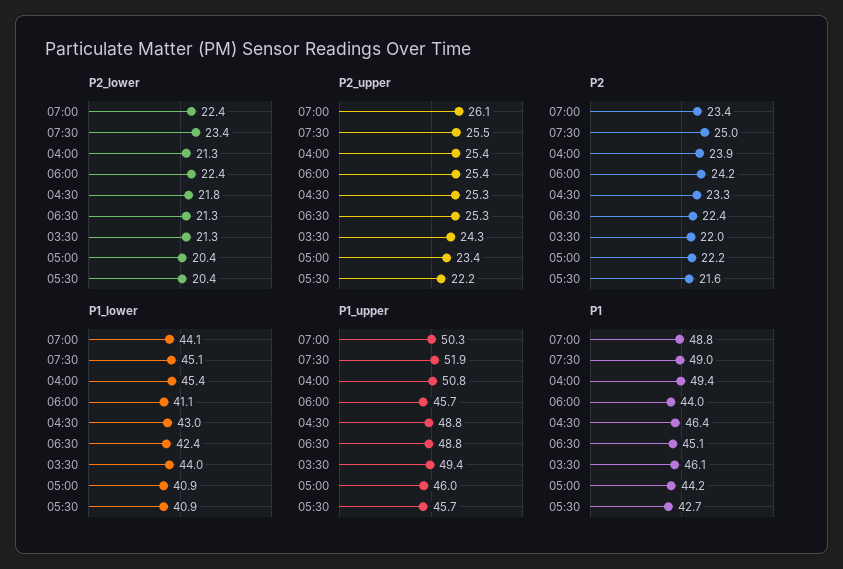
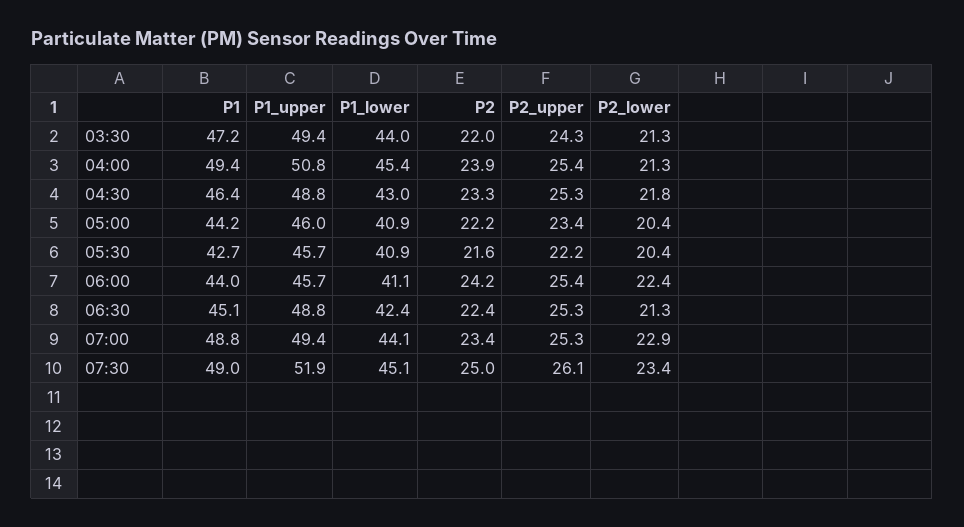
P2_lower, 07:00: 22.4 -> 22.9
P2_upper, 07:00: 26.1 -> 25.3
P2_upper, 07:30: 25.5 -> 26.1
P1_upper, 07:00: 50.3 -> 49.4
P1, 03:30: 46.1 -> 47.2

